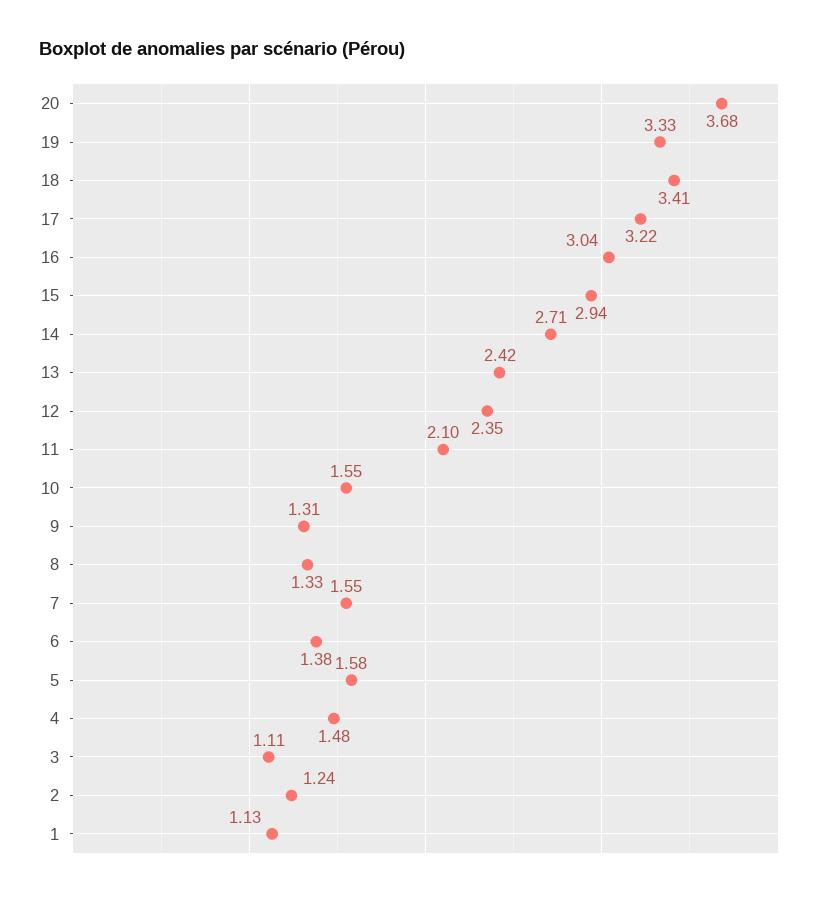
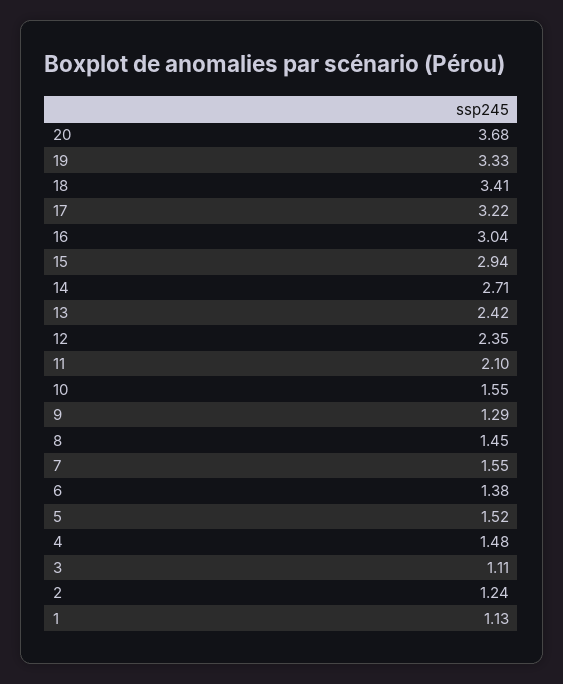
9: 1.31 -> 1.29
8: 1.33 -> 1.45
5: 1.58 -> 1.52

